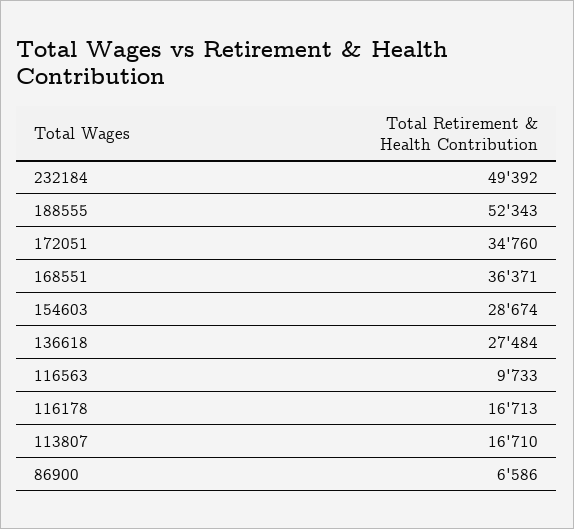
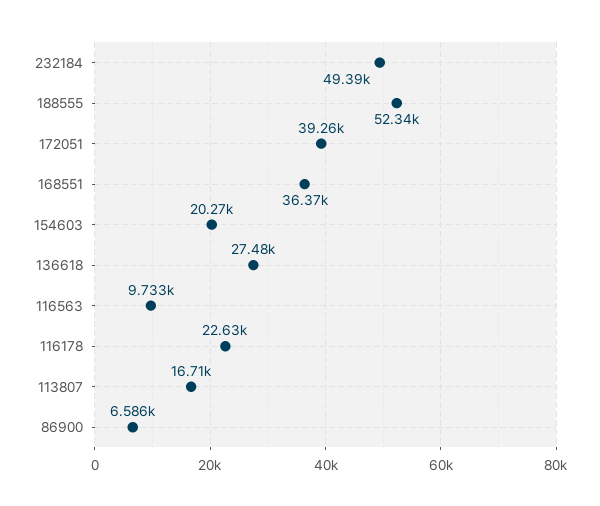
172051: 34760 -> 39260
154603: 28674 -> 20270
116178: 16713 -> 22630

